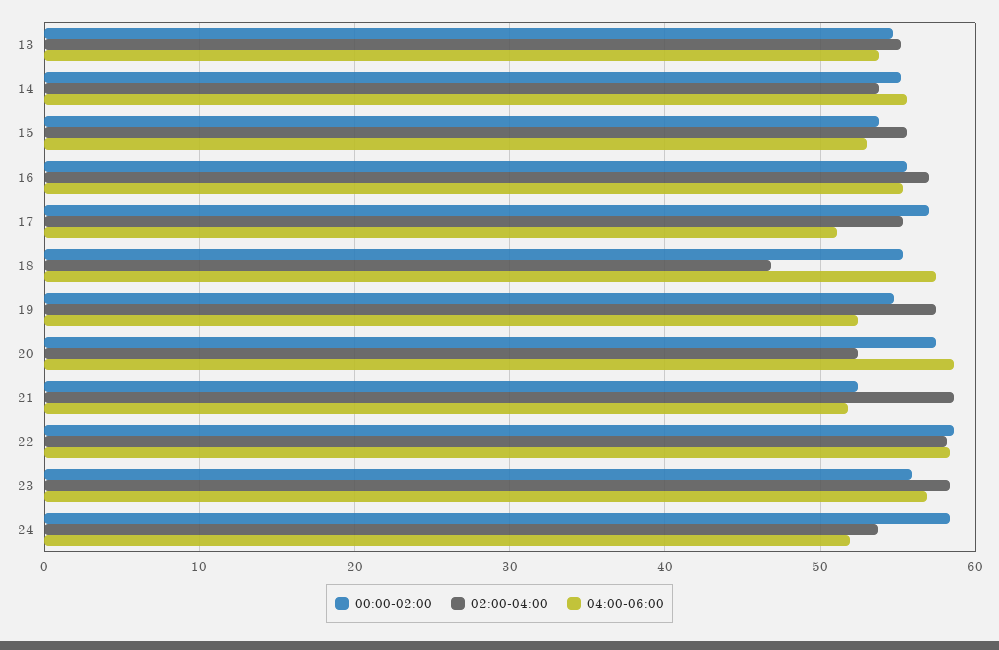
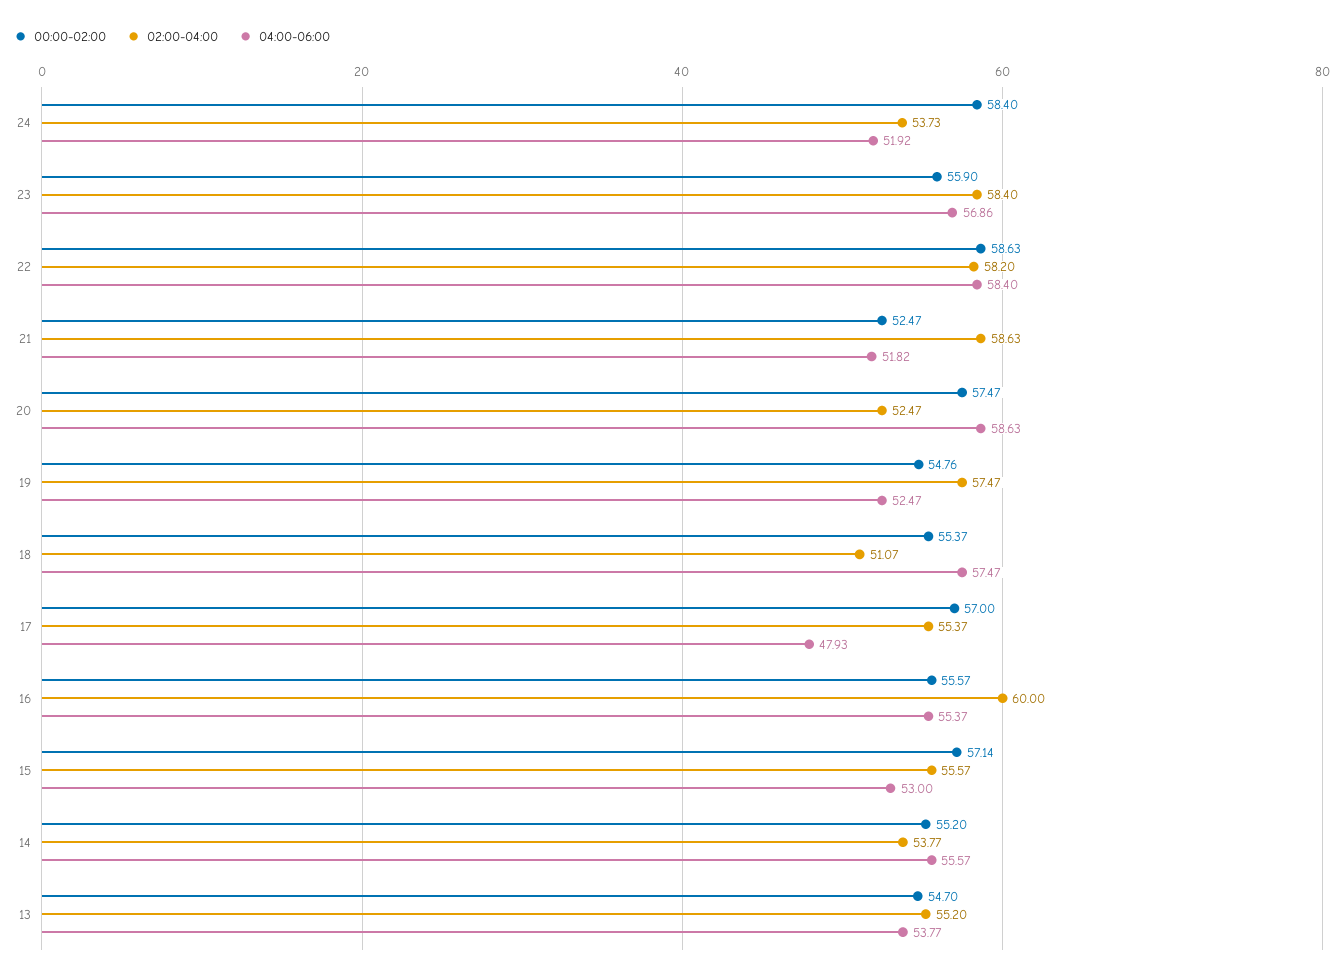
00:00-02:00, 15: 54 -> 57.14
02:00-04:00, 16: 57 -> 60
04:00-06:00, 17: 51 -> 47.93
02:00-04:00, 18: 47 -> 51.07

